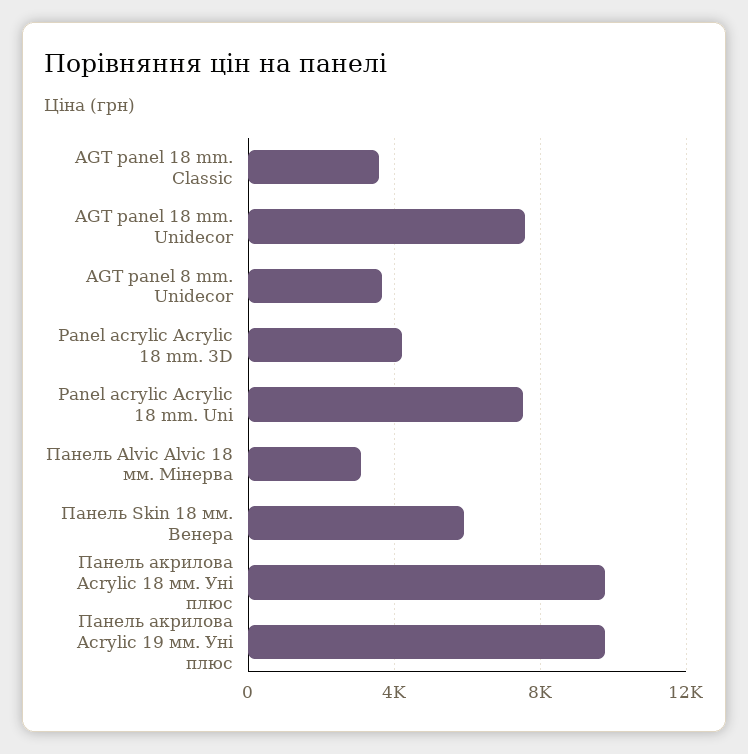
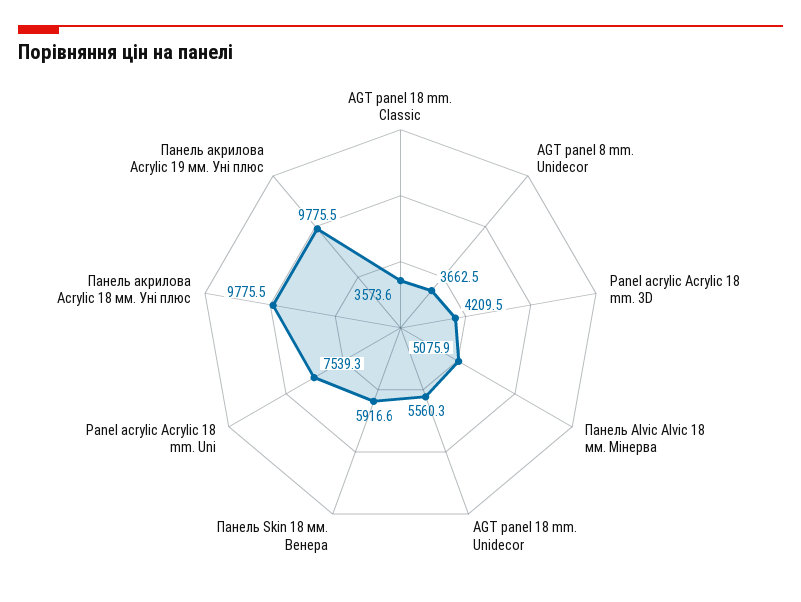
AGT panel 18 mm. Unidecor: 7500 -> 5560.3
Панель Alvic Alvic 18 мм. Мінерва: 3000 -> 5075.9

